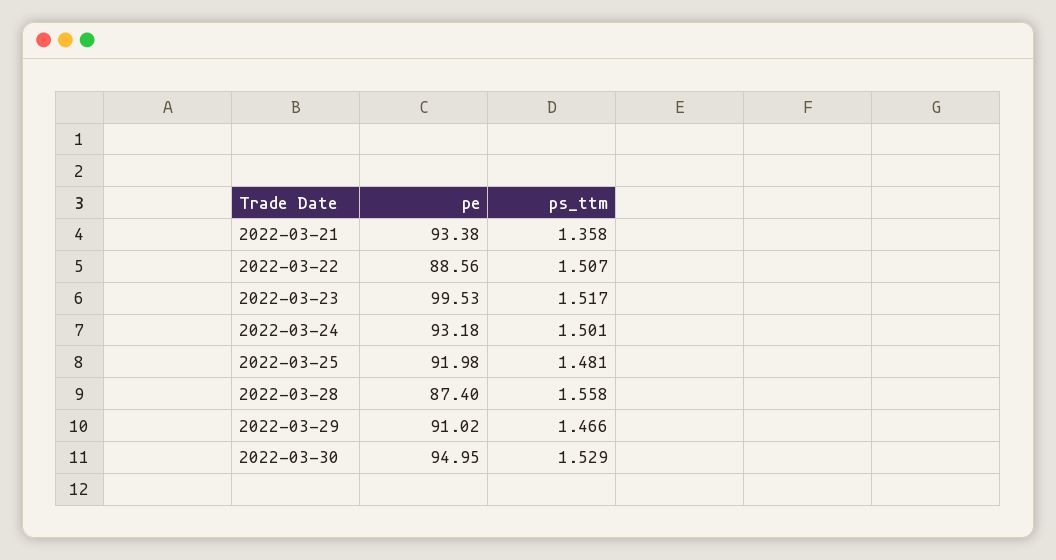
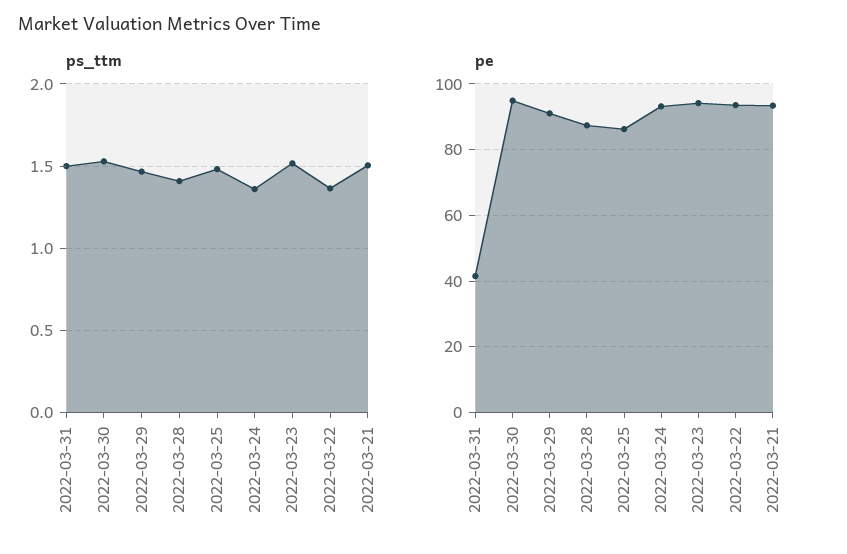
ps_ttm, 2022-03-21: 1.358 -> 1.5
pe, 2022-03-22: 88.56 -> 94
ps_ttm, 2022-03-22: 1.507 -> 1.35
pe, 2022-03-23: 99.53 -> 94
ps_ttm, 2022-03-24: 1.501 -> 1.35
pe, 2022-03-25: 91.98 -> 86
ps_ttm, 2022-03-28: 1.558 -> 1.4
ps_ttm, 2022-03-31: none -> 1.5
pe, 2022-03-31: none -> 42

